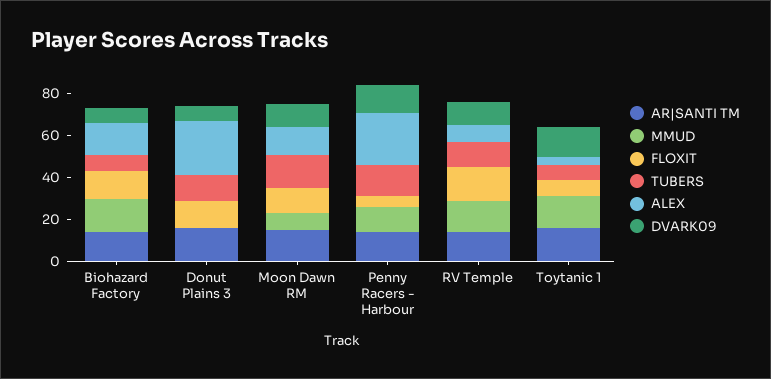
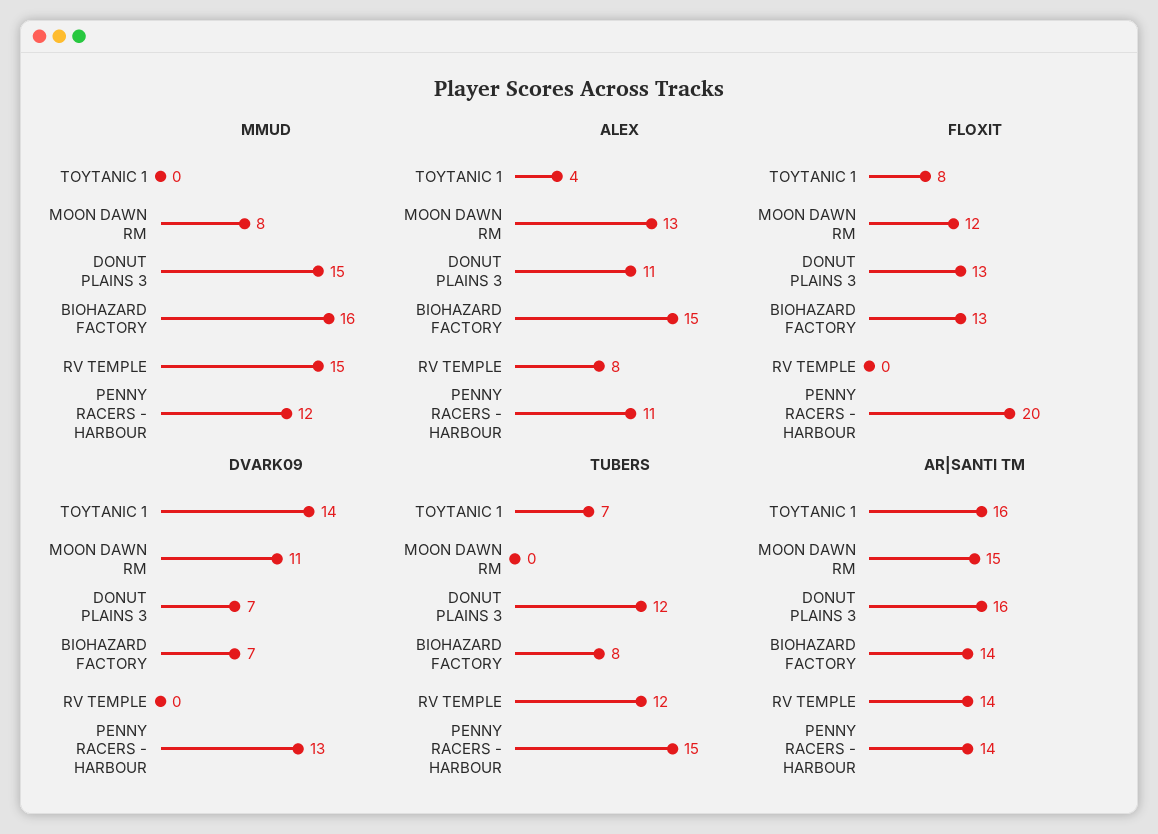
MMUD, Donut Plains 3: 0 -> 15
ALEX, Donut Plains 3: 25 -> 11
TUBERS, Moon Dawn RM: 15 -> 0
FLOXIT, Penny Racers - Harbour: 5 -> 20
ALEX, Penny Racers - Harbour: 25 -> 11
FLOXIT, RV Temple: 15 -> 0
DVARK09, RV Temple: 10 -> 0
MMUD, Toytanic 1: 15 -> 0

